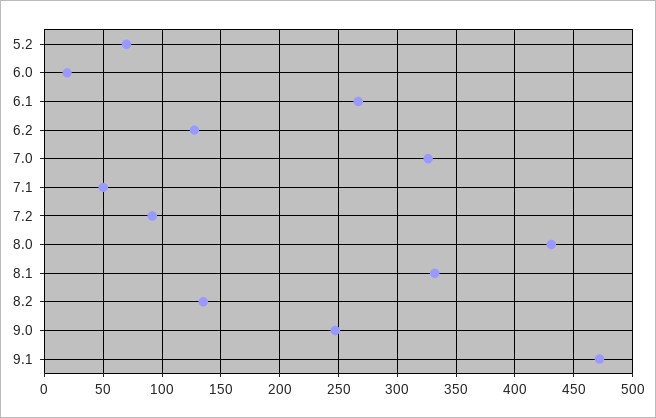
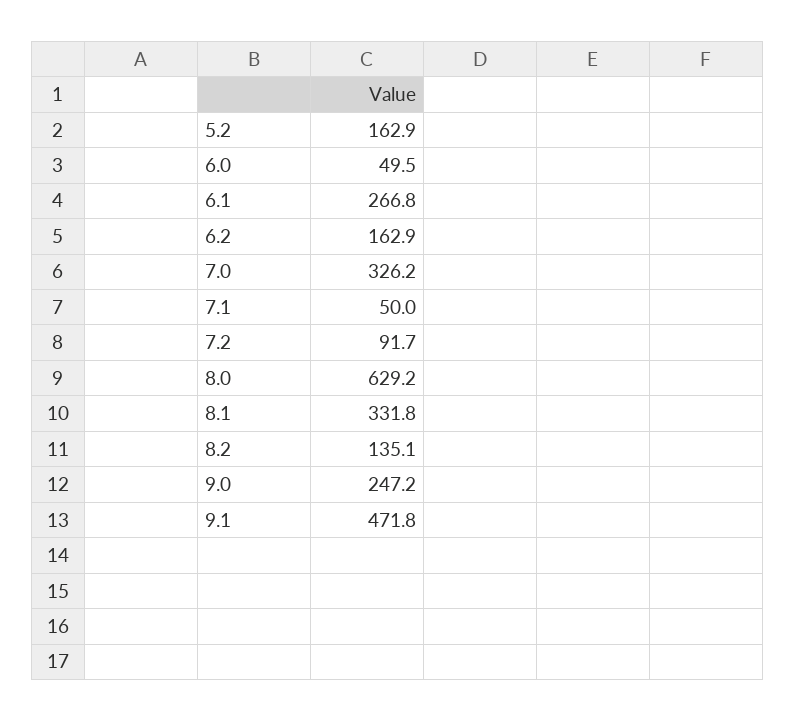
5.2: 70 -> 162.9
6.0: 20 -> 49.5
6.2: 130 -> 162.9
8.0: 430 -> 629.2

